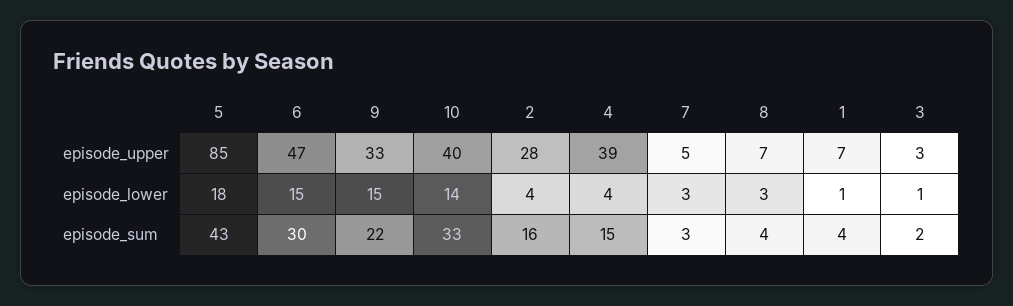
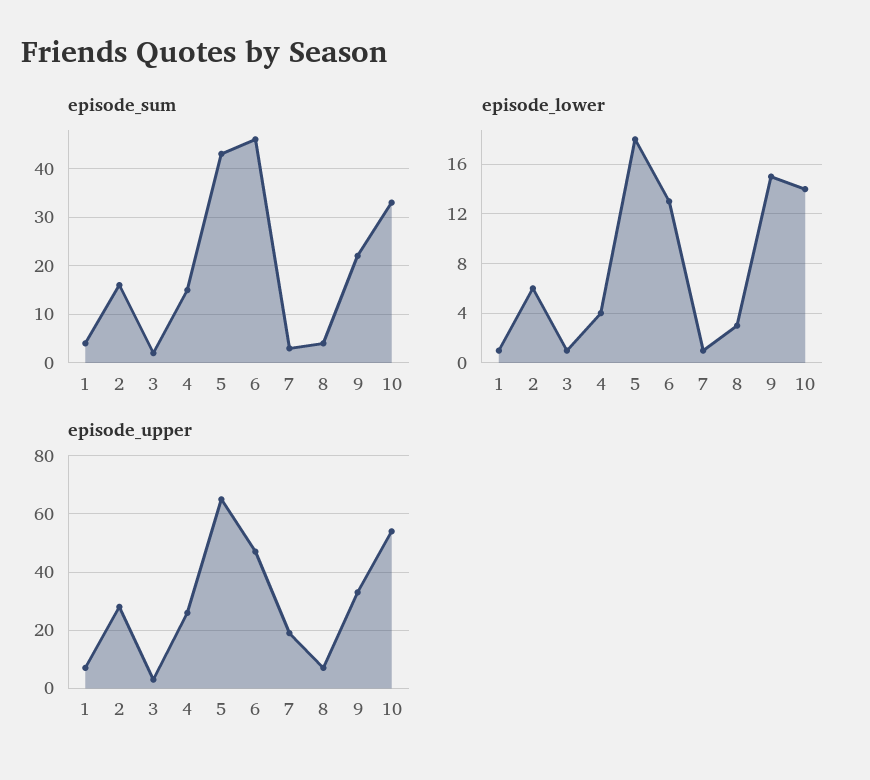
episode_upper, 5: 85 -> 65
episode_upper, 10: 40 -> 55
episode_upper, 4: 39 -> 25
episode_upper, 7: 5 -> 20
episode_lower, 6: 15 -> 13
episode_lower, 2: 4 -> 6
episode_lower, 7: 3 -> 1
episode_sum, 6: 30 -> 45

